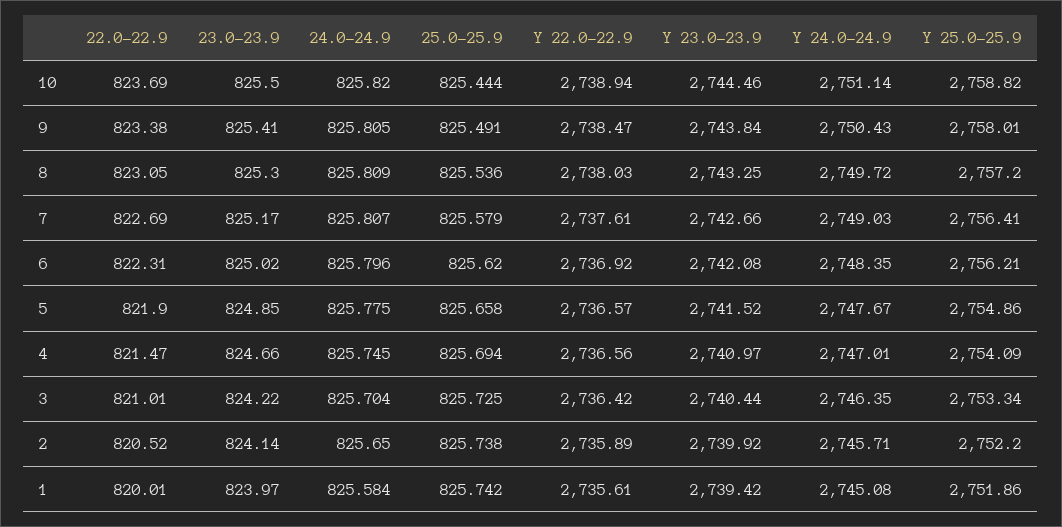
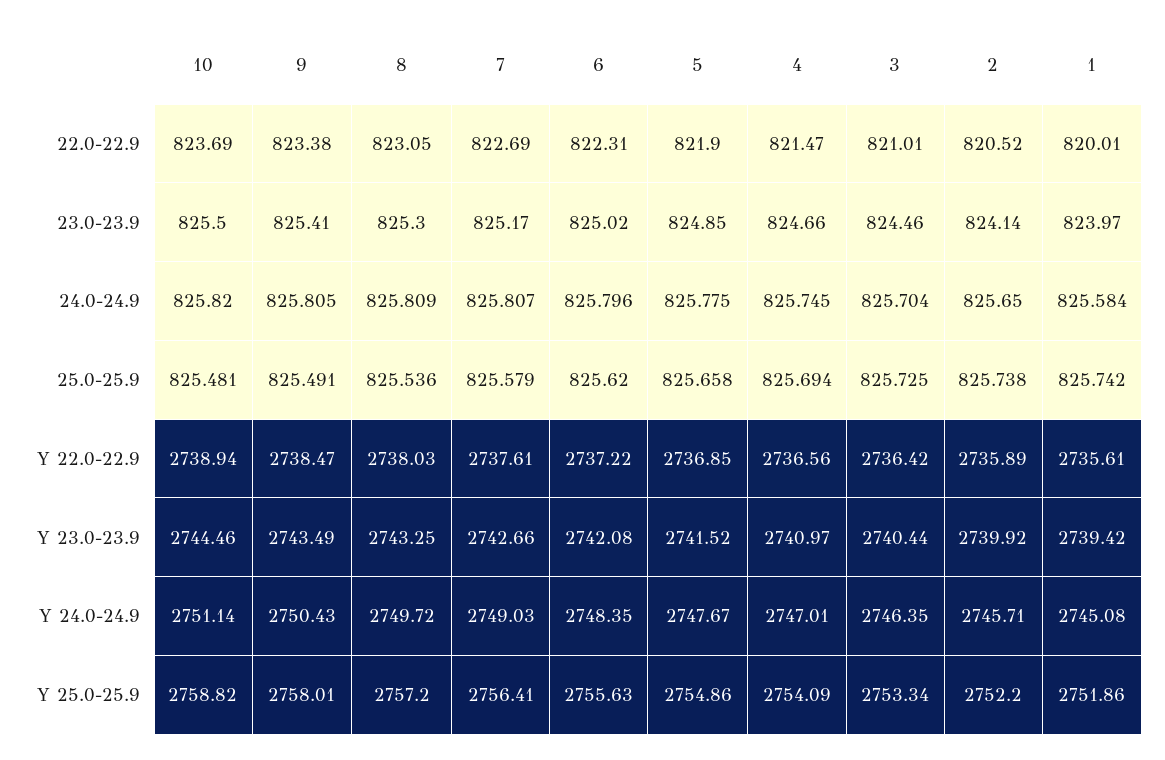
25.0-25.9, 10: 825.444 -> 825.481
Y 23.0-23.9, 9: 2743.84 -> 2743.49
Y 22.0-22.9, 6: 2736.92 -> 2737.22
Y 25.0-25.9, 6: 2756.21 -> 2755.63
Y 22.0-22.9, 5: 2736.57 -> 2736.85
23.0-23.9, 3: 824.22 -> 824.46

